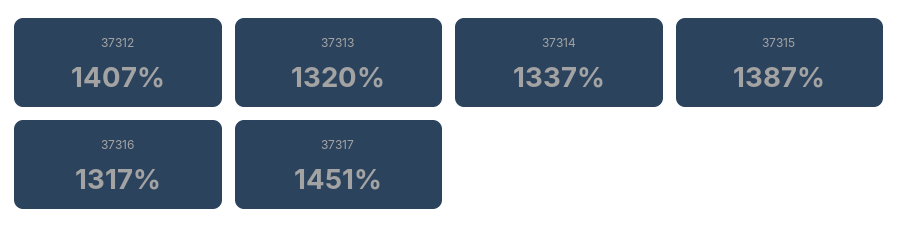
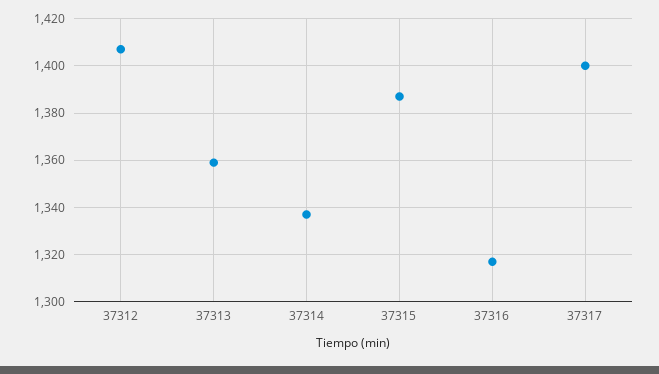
37313: 1320 -> 1360
37317: 1451 -> 1400

